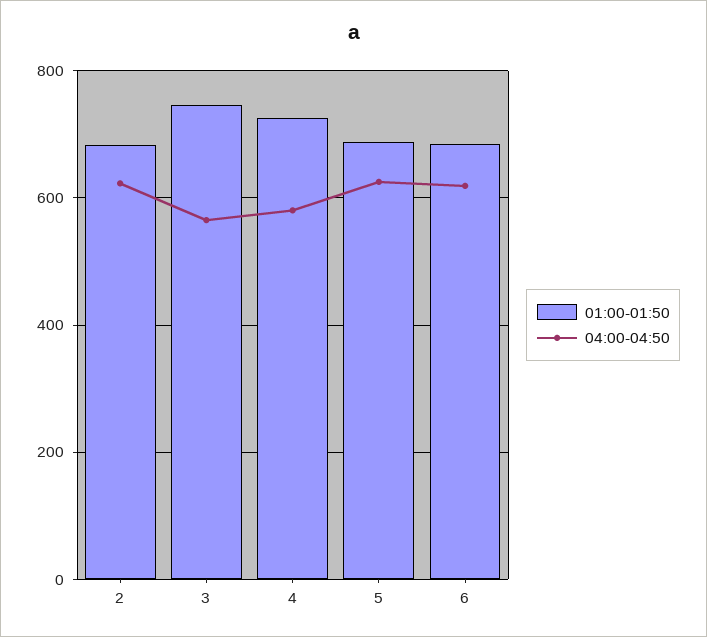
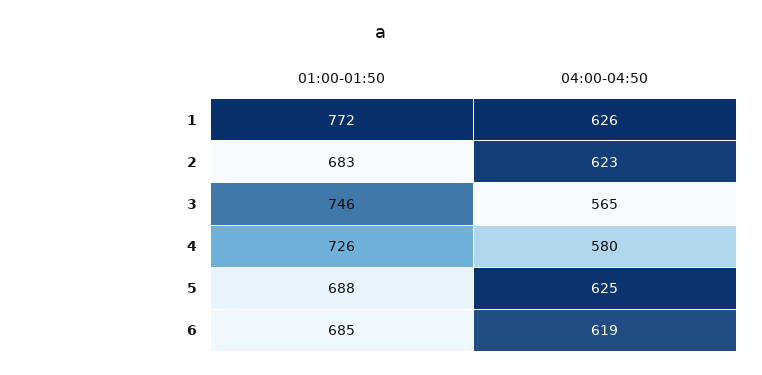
01:00-01:50, 1: none -> 772
04:00-04:50, 1: none -> 626

